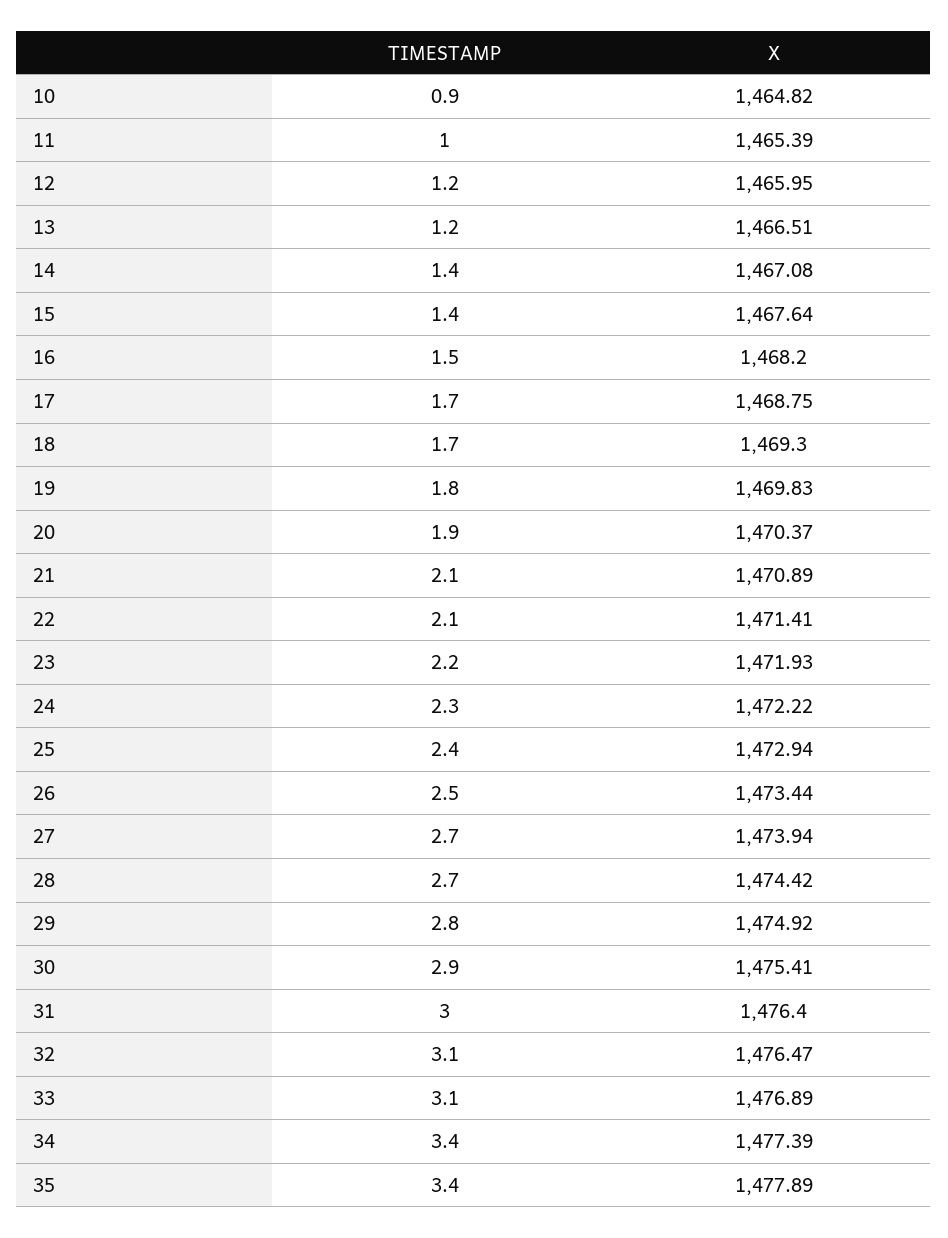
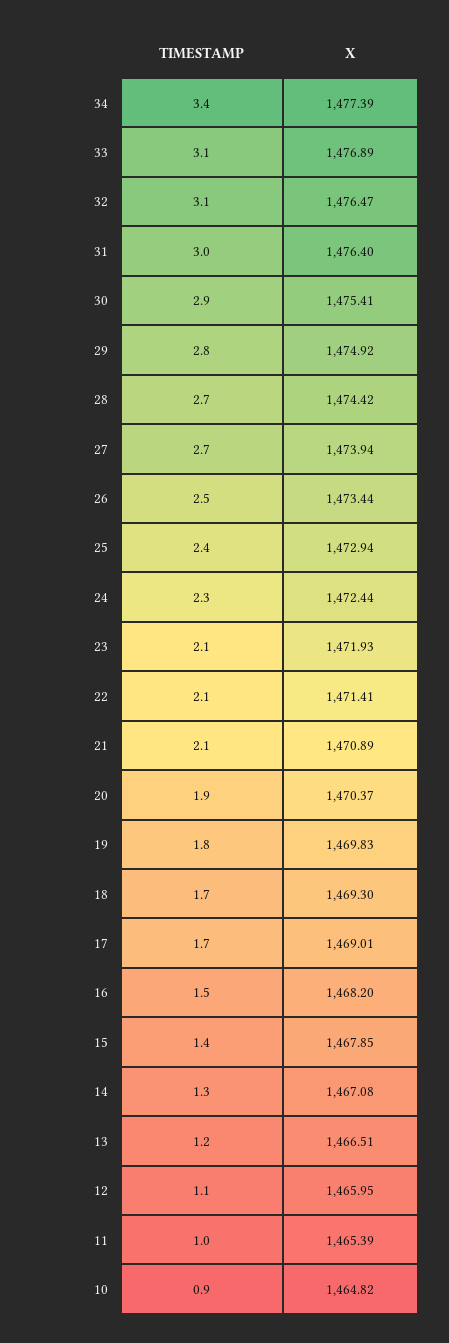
TIMESTAMP, 12: 1.2 -> 1.1
TIMESTAMP, 14: 1.4 -> 1.3
X, 15: 1467.64 -> 1467.85
X, 17: 1468.75 -> 1469.01
TIMESTAMP, 23: 2.2 -> 2.1
X, 24: 1472.22 -> 1472.44
TIMESTAMP, 35: 3.4 -> none
X, 35: 1477.89 -> none

